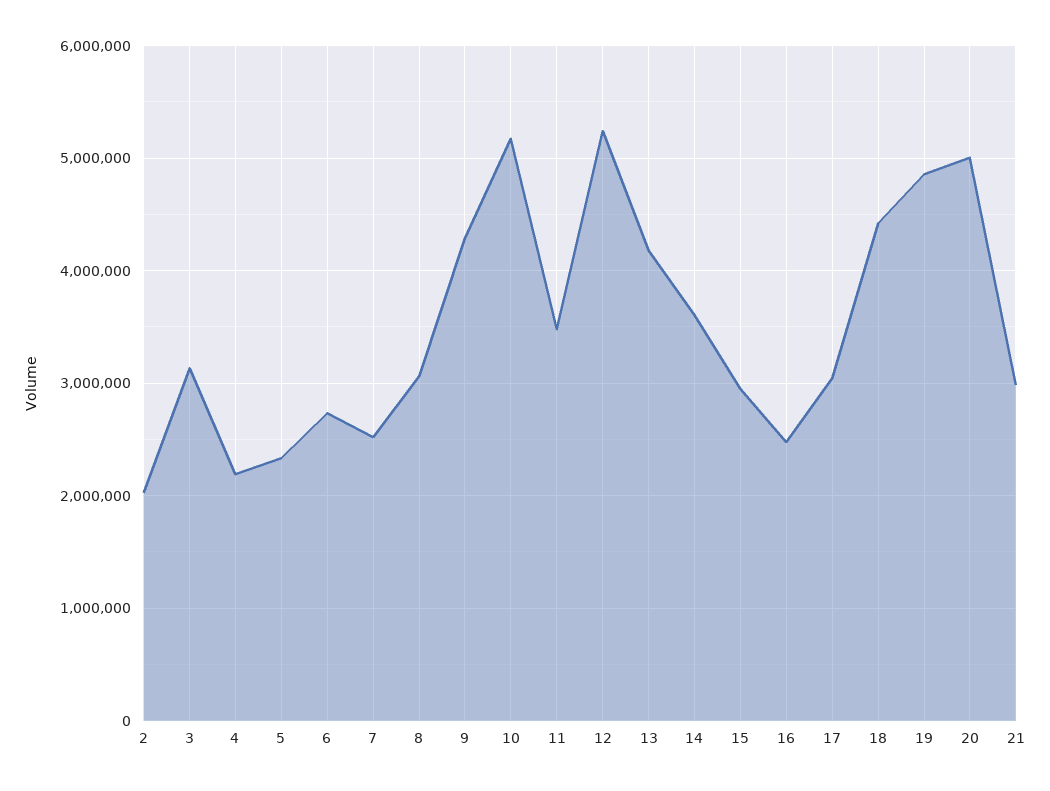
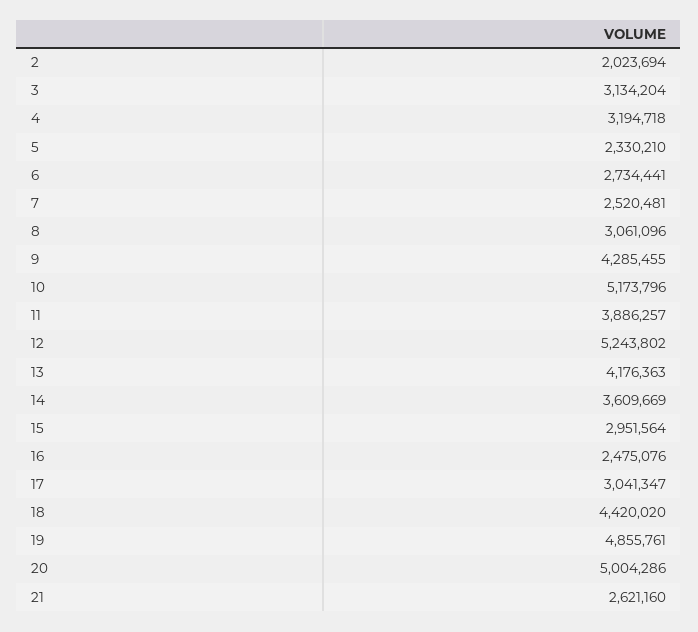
4: 2200000 -> 3194718
11: 3500000 -> 3886257
21: 3000000 -> 2621160

